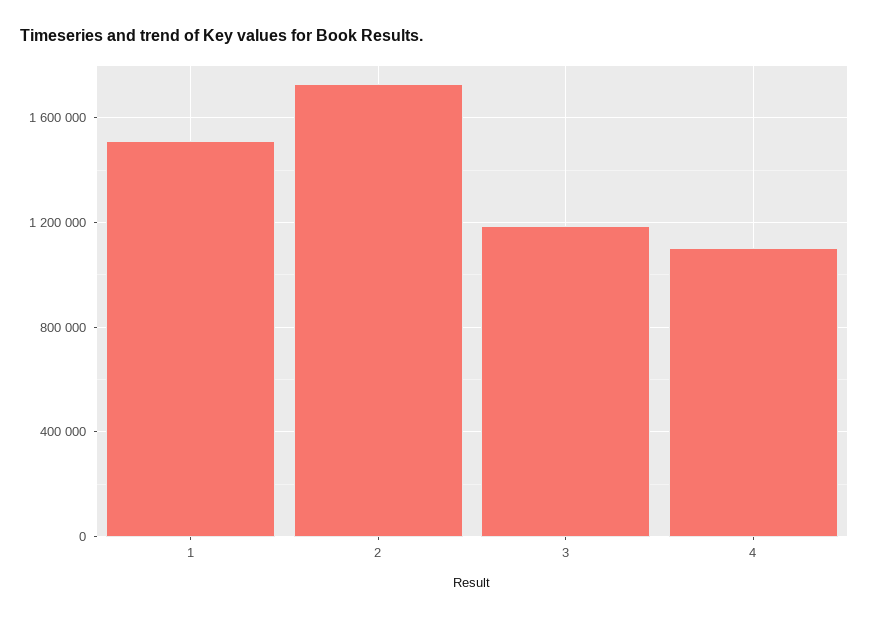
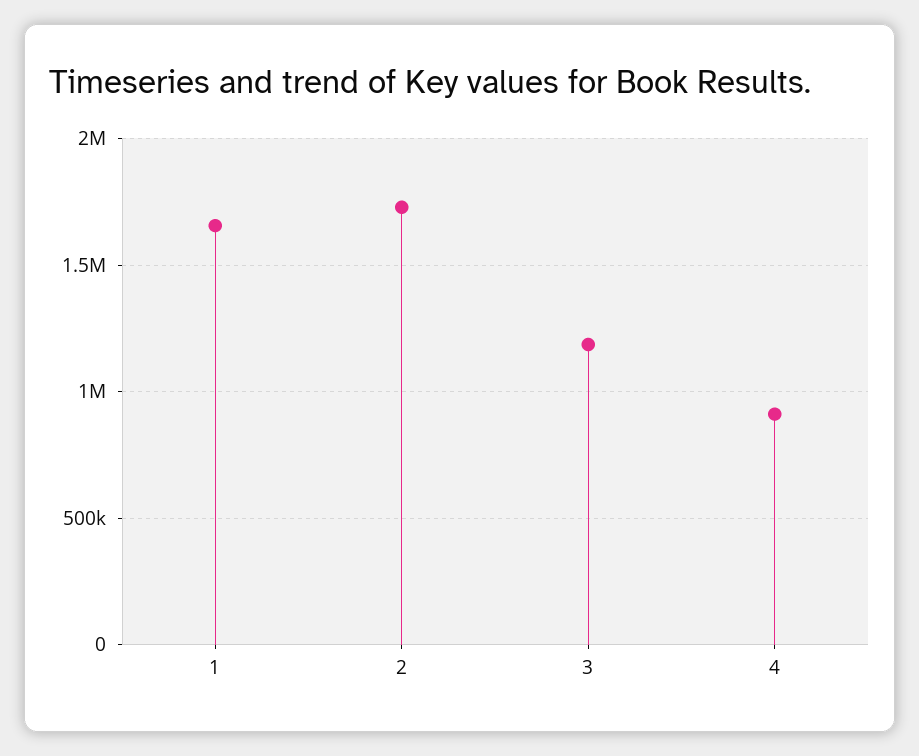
1: 1500000 -> 1650000
4: 1100000 -> 900000

